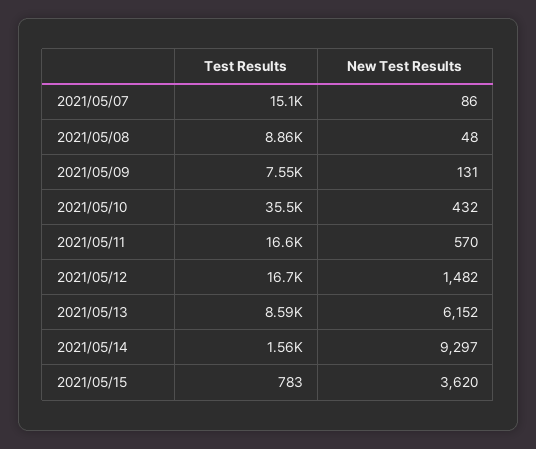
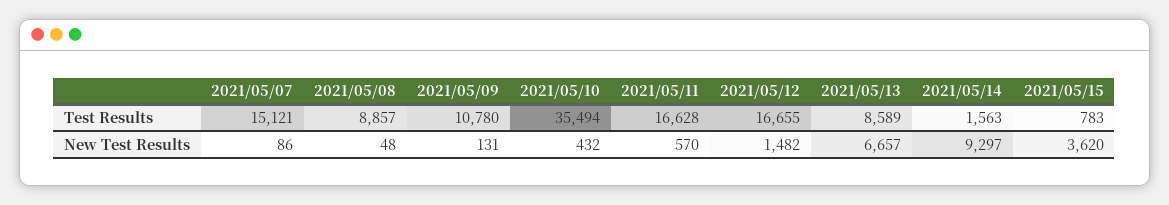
Test Results, 2021/05/09: 7550 -> 10780
New Test Results, 2021/05/13: 6152 -> 6657

